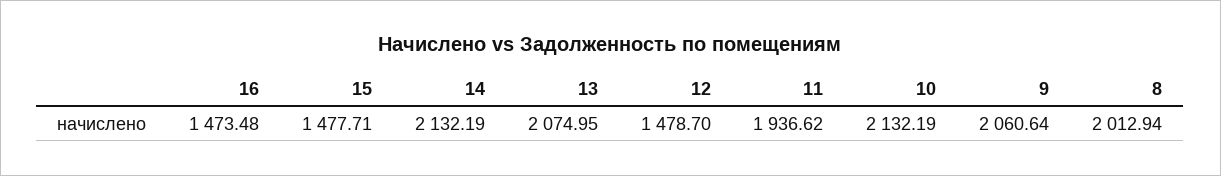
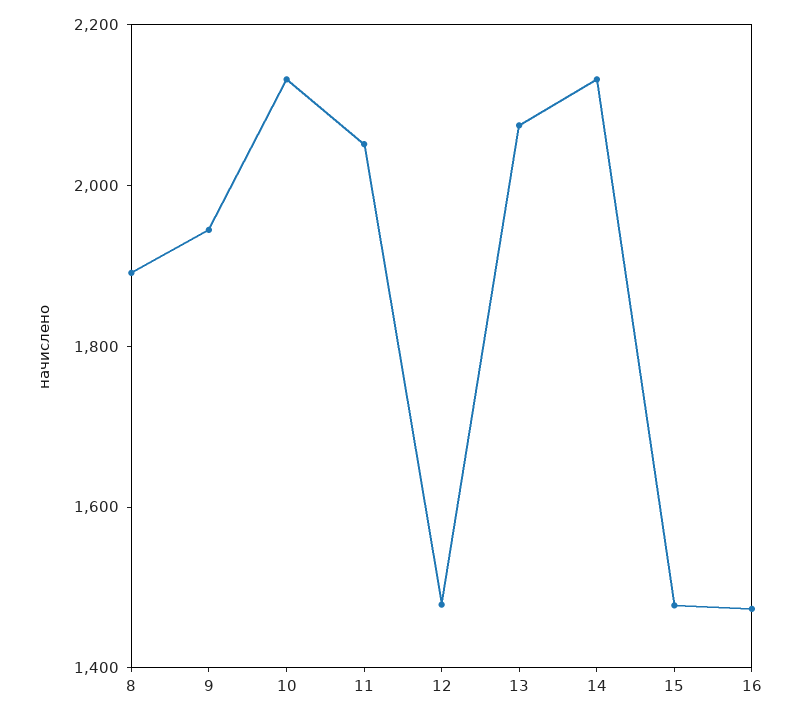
11: 1936.62 -> 2050
9: 2060.64 -> 1950
8: 2012.94 -> 1900

